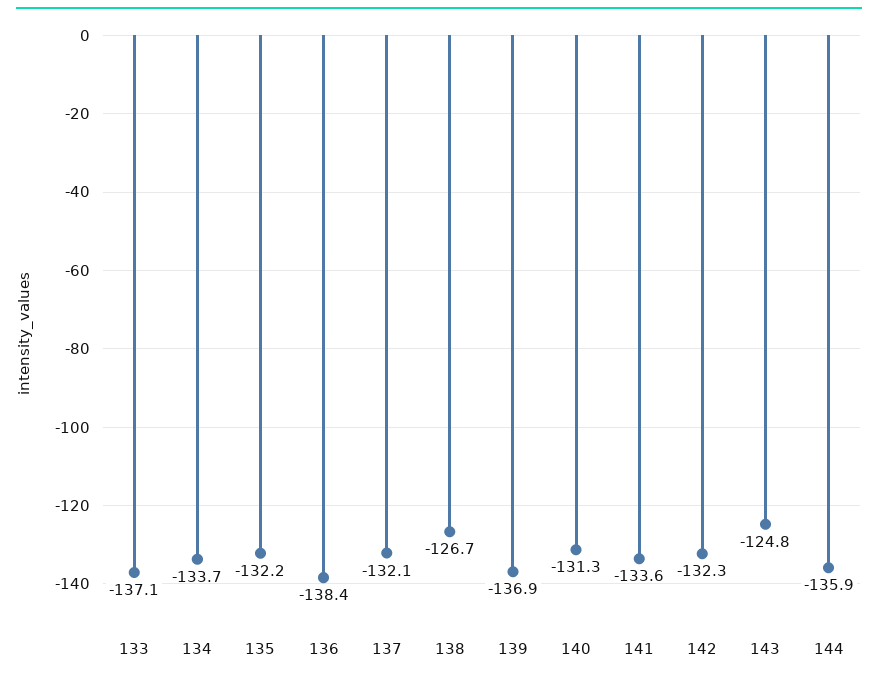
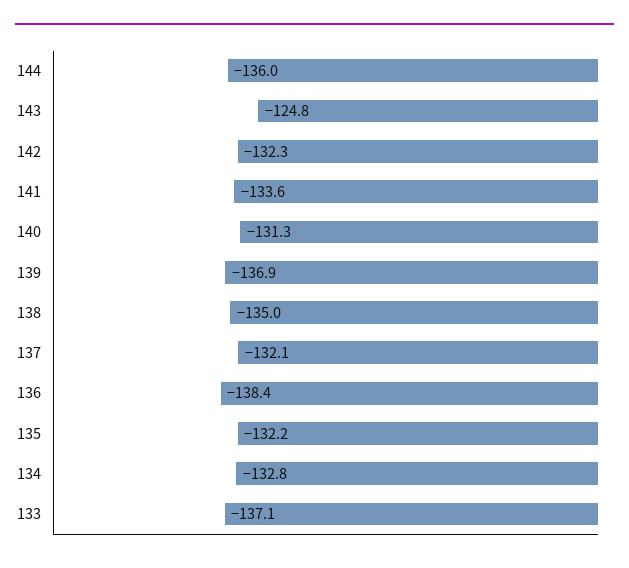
134: -133.7 -> -132.8
138: -126.7 -> -135
144: -135.9 -> -136

